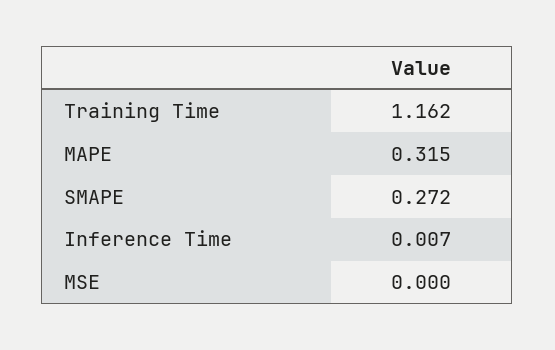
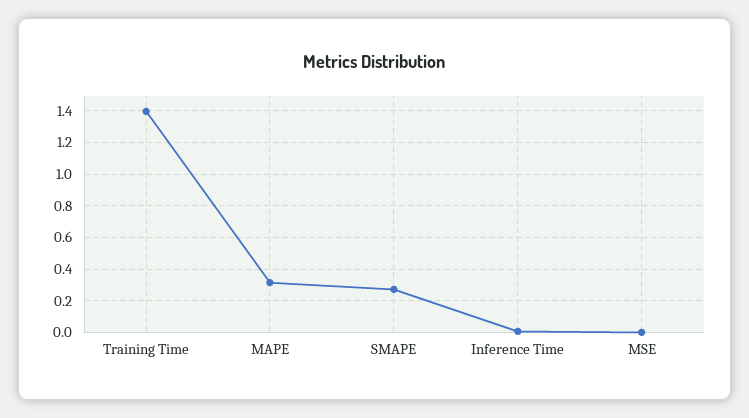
Training Time: 1.162 -> 1.4

